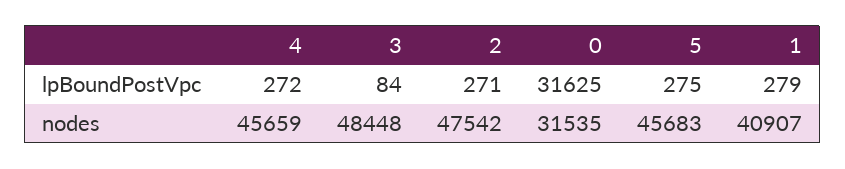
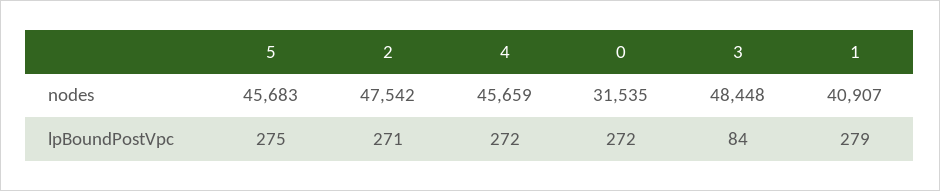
0, lpBoundPostVpc: 31625 -> 272

